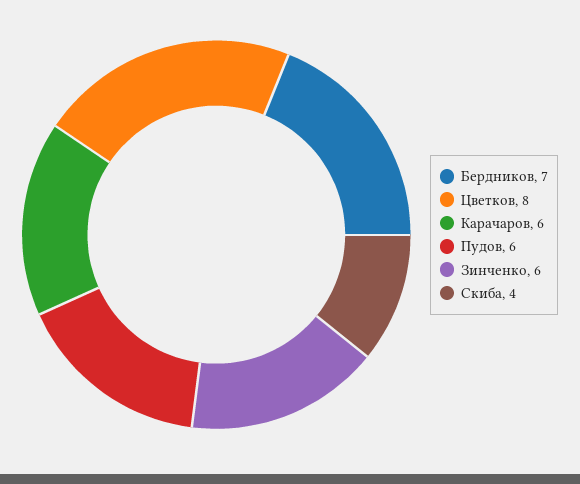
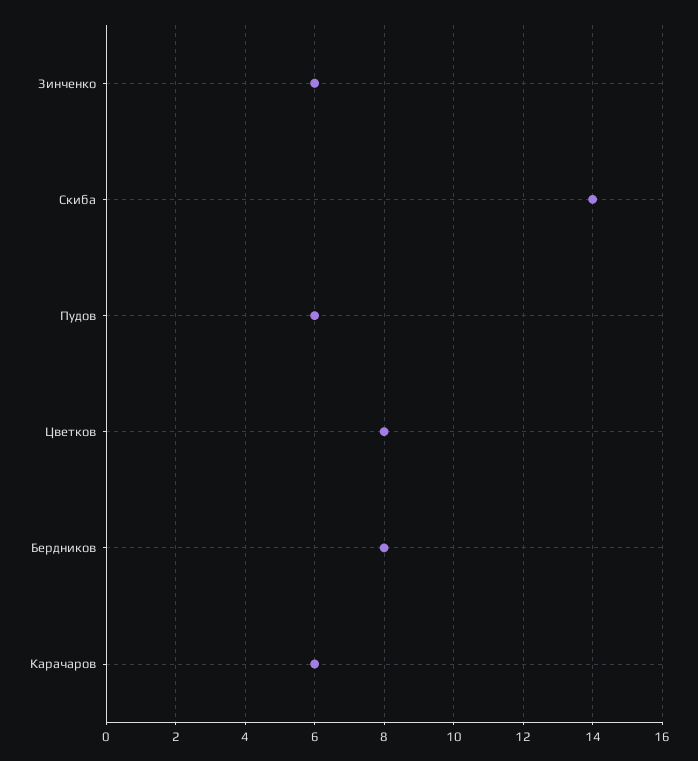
Бердников: 7 -> 8
Скиба: 4 -> 14

